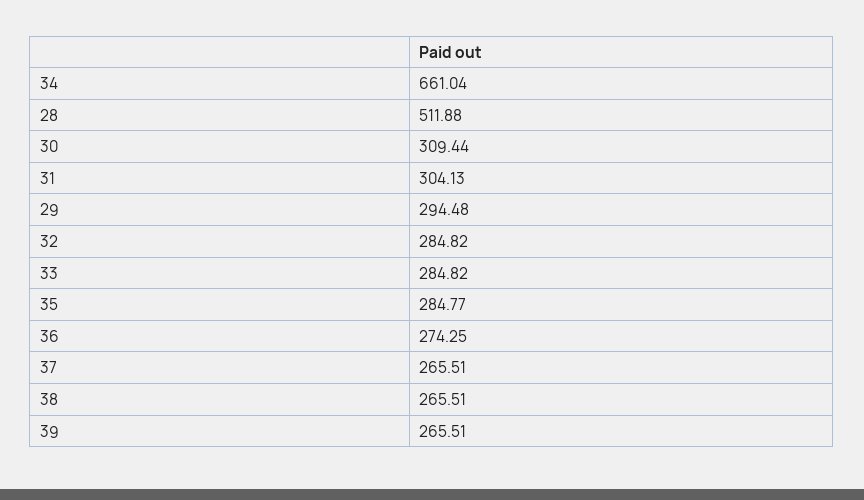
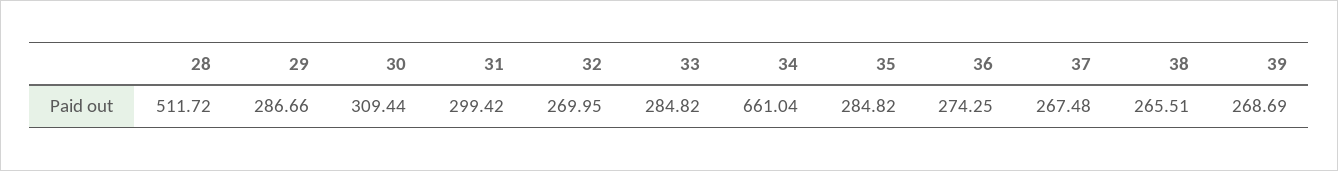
28: 511.88 -> 511.72
31: 304.13 -> 299.42
29: 294.48 -> 286.66
32: 284.82 -> 269.95
35: 284.77 -> 284.82
37: 265.51 -> 267.48
39: 265.51 -> 268.69

